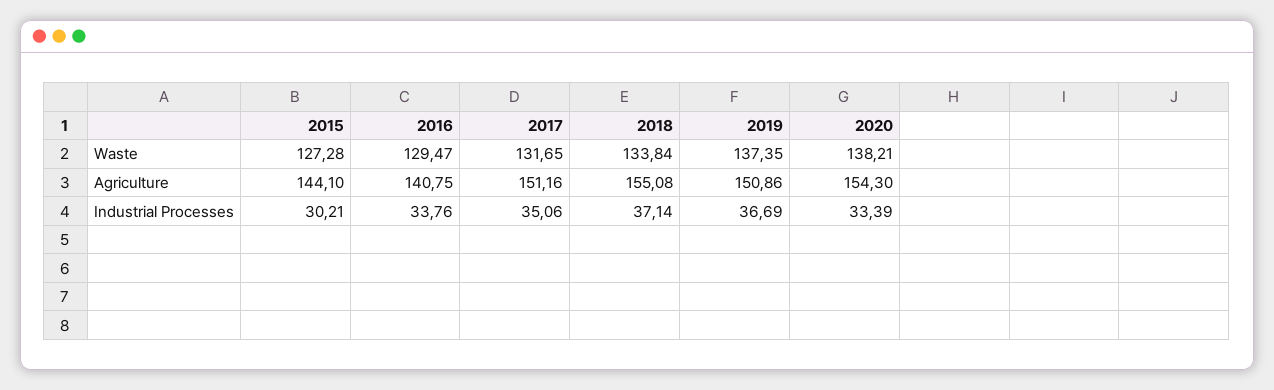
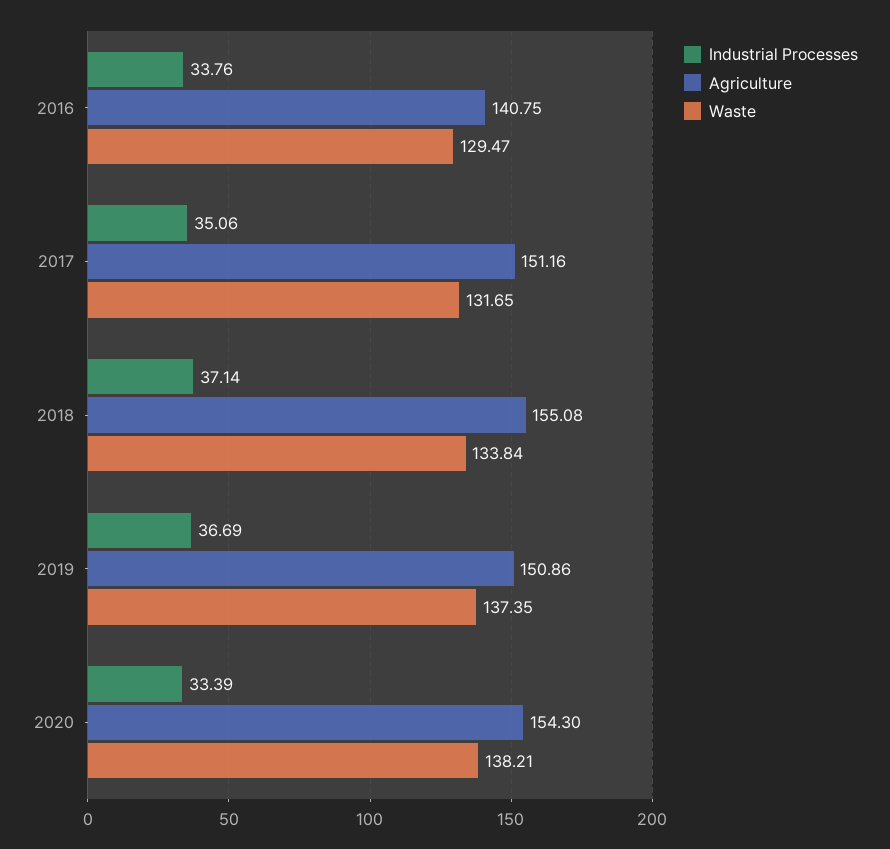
Waste, 2015: 127.28 -> none
Agriculture, 2015: 144.1 -> none
Industrial Processes, 2015: 30.21 -> none

